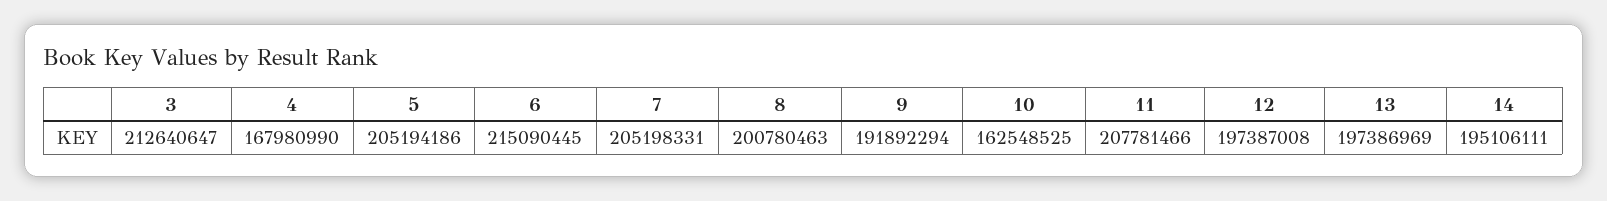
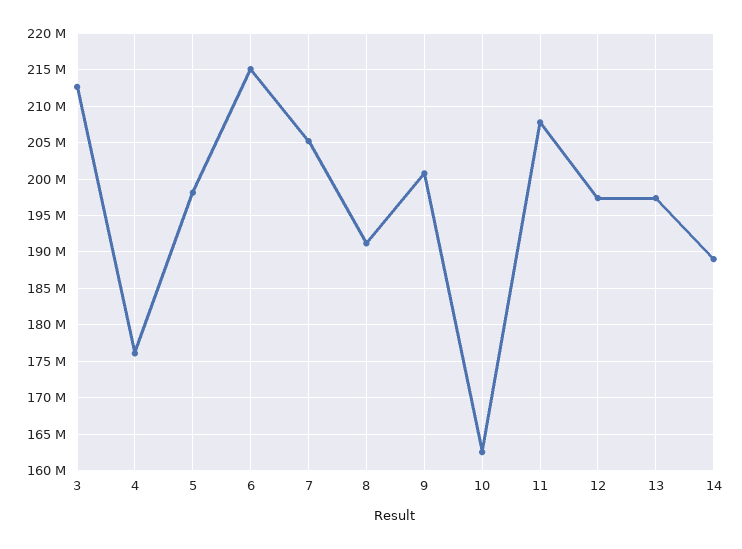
4: 167980990 -> 176000000
5: 205194186 -> 198000000
8: 200780463 -> 191000000
9: 191892294 -> 201000000
14: 195106111 -> 189000000

